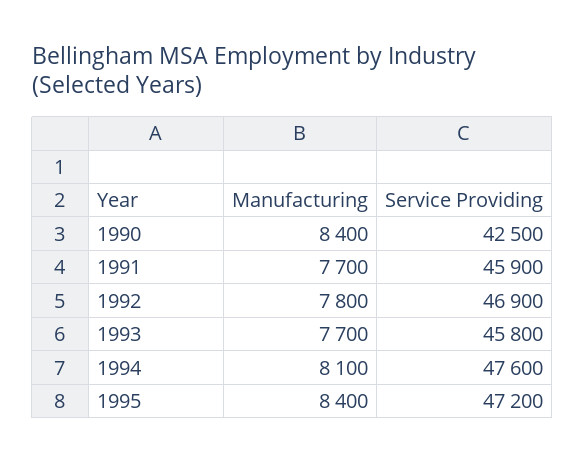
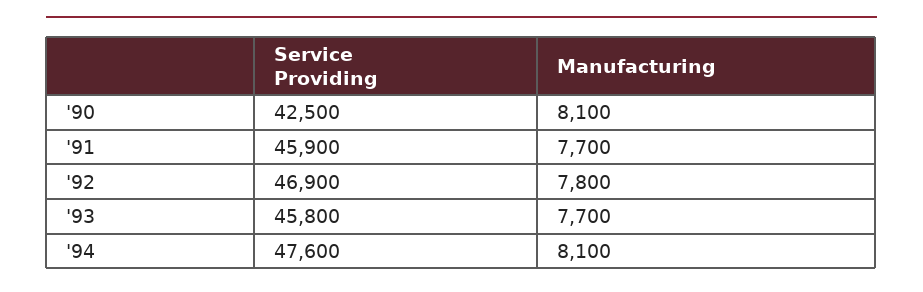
Manufacturing, 1990: 8400 -> 8100
Manufacturing, 1995: 8400 -> none
Service Providing, 1995: 47200 -> none

